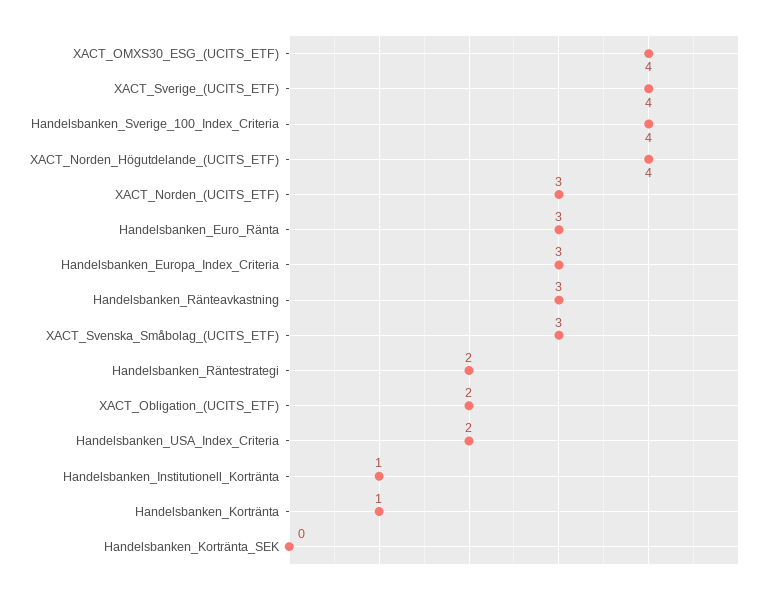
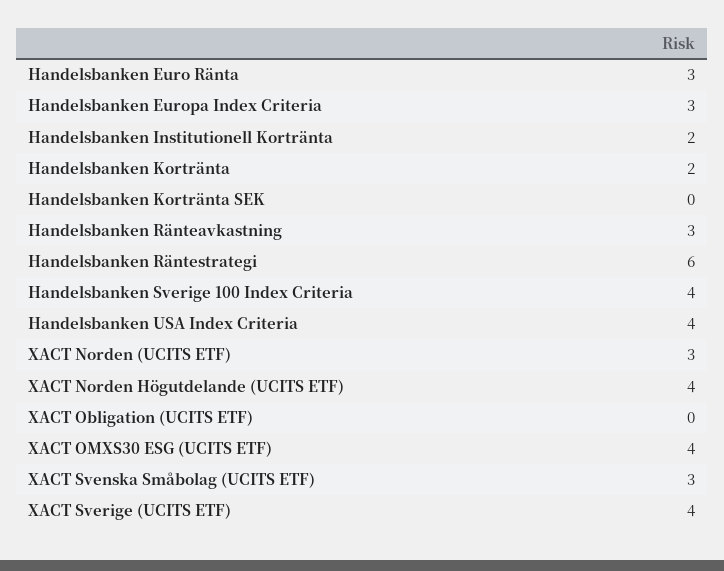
Handelsbanken_Räntestrategi: 2 -> 6
XACT_Obligation_(UCITS_ETF): 2 -> 0
Handelsbanken_USA_Index_Criteria: 2 -> 4
Handelsbanken_Institutionell_Kortränta: 1 -> 2
Handelsbanken_Kortränta: 1 -> 2

